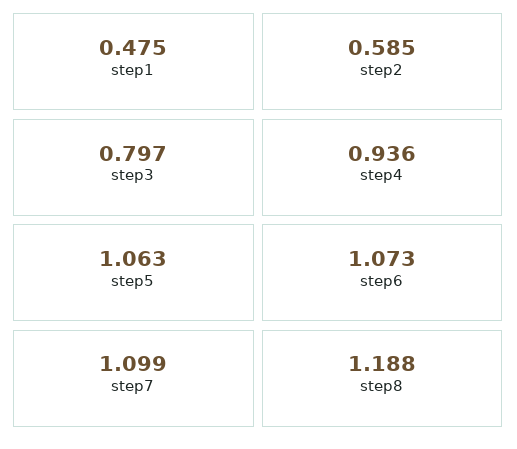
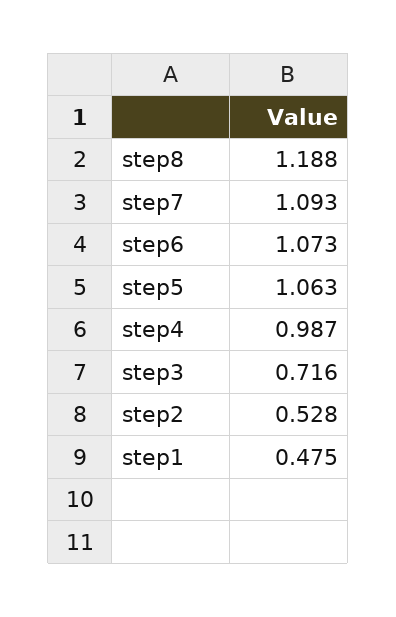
step2: 0.585 -> 0.528
step3: 0.797 -> 0.716
step4: 0.936 -> 0.987
step7: 1.099 -> 1.093

